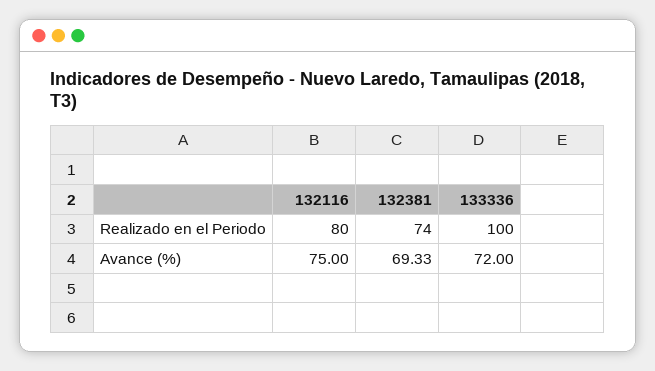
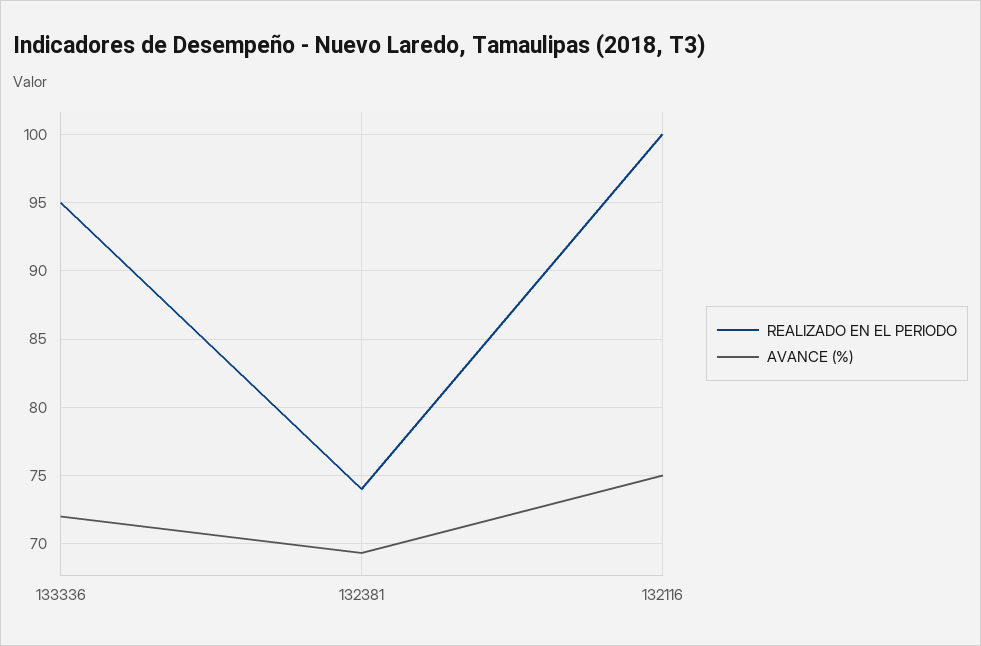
Realizado en el Periodo, 132116: 80 -> 100
Realizado en el Periodo, 133336: 100 -> 95

